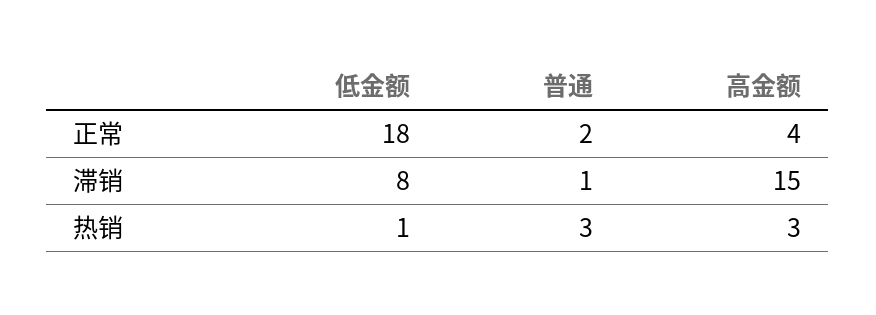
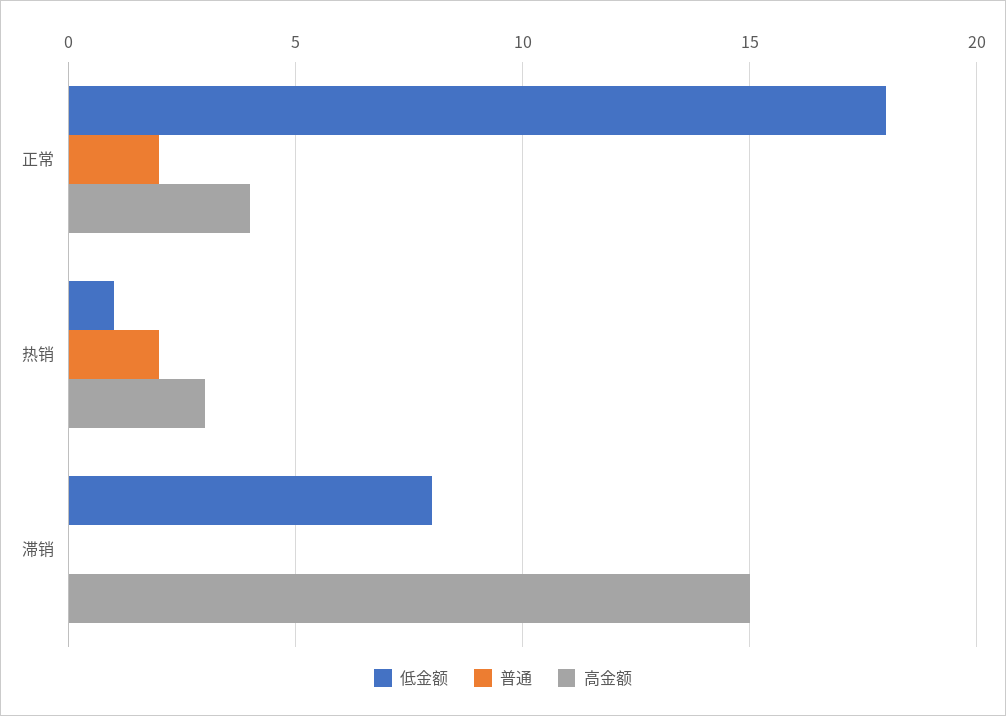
普通, 滞销: 1 -> 0
普通, 热销: 3 -> 2

